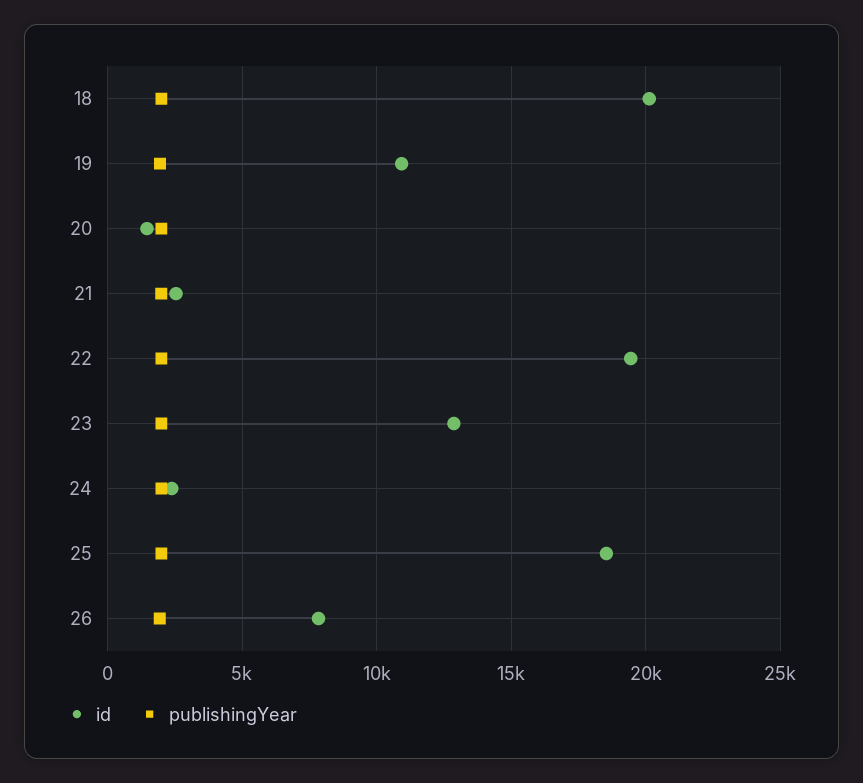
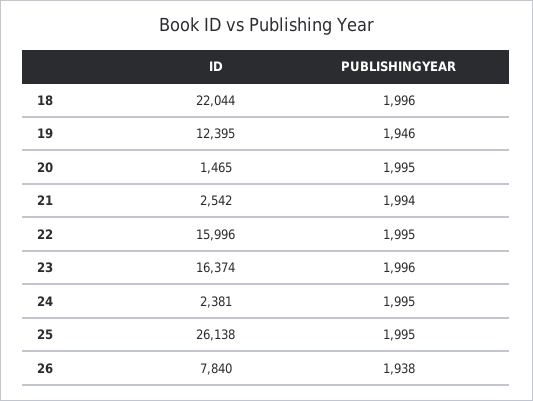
id, 18: 20000 -> 22044
id, 19: 11000 -> 12395
id, 22: 19500 -> 15996
id, 23: 13000 -> 16374
id, 25: 18500 -> 26138

